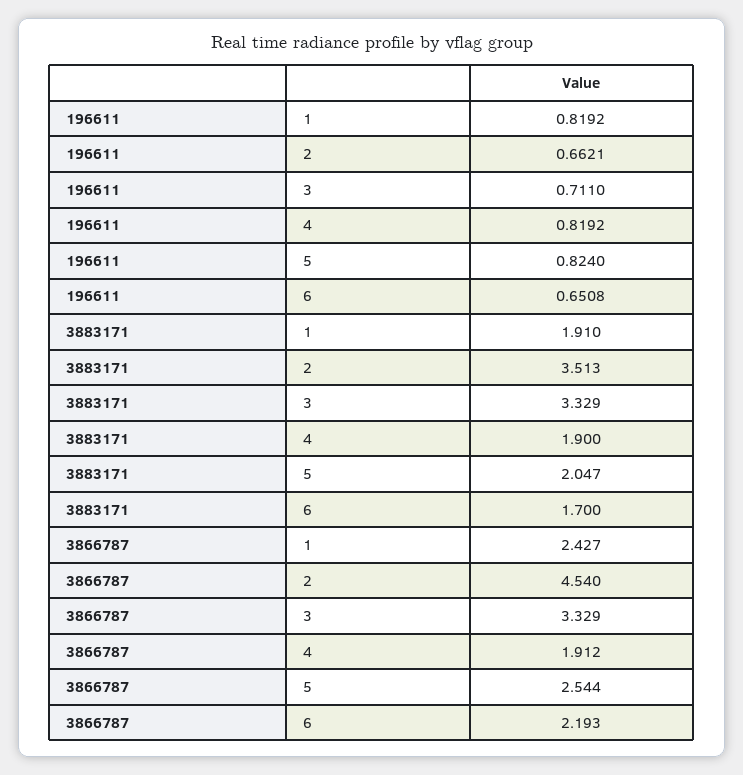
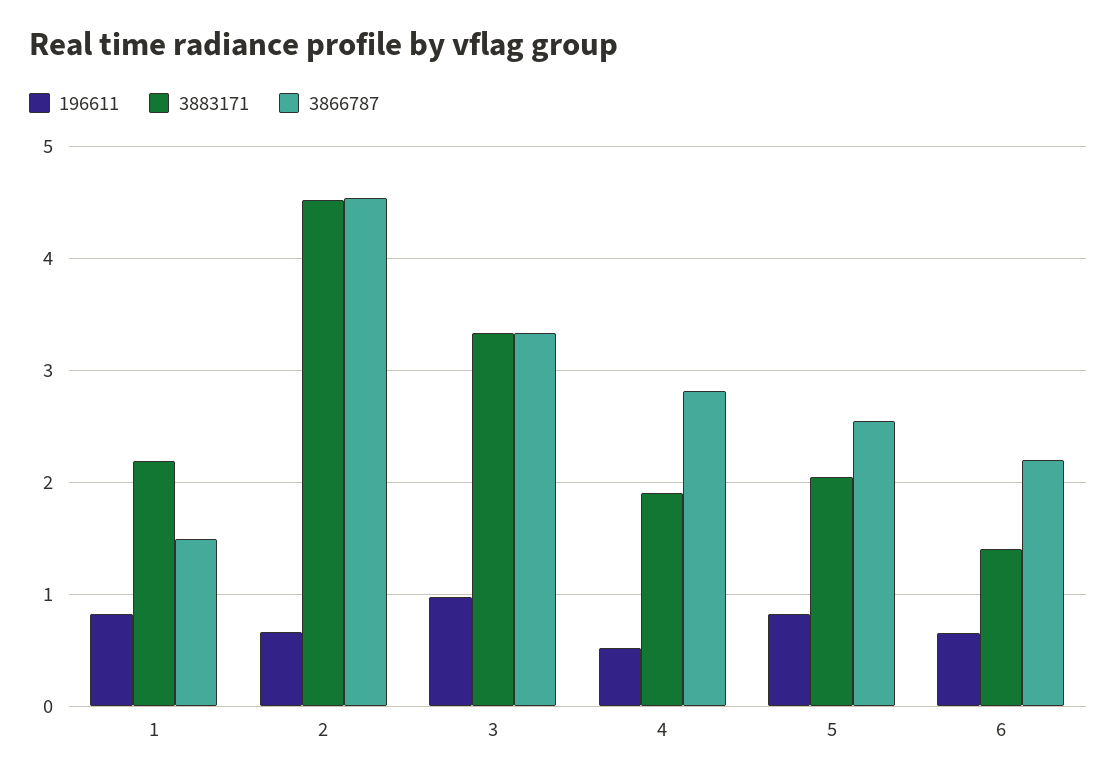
196611, 3: 0.711 -> 1
196611, 4: 0.8192 -> 0.5
3883171, 1: 1.91 -> 2.2
3883171, 2: 3.513 -> 4.5
3883171, 6: 1.7 -> 1.4
3866787, 1: 2.427 -> 1.5
3866787, 4: 1.912 -> 2.8

